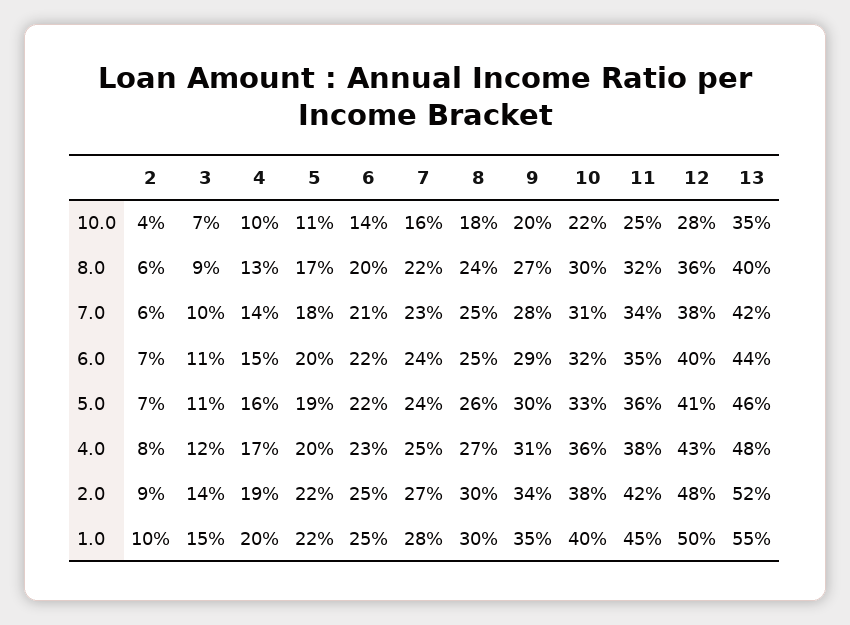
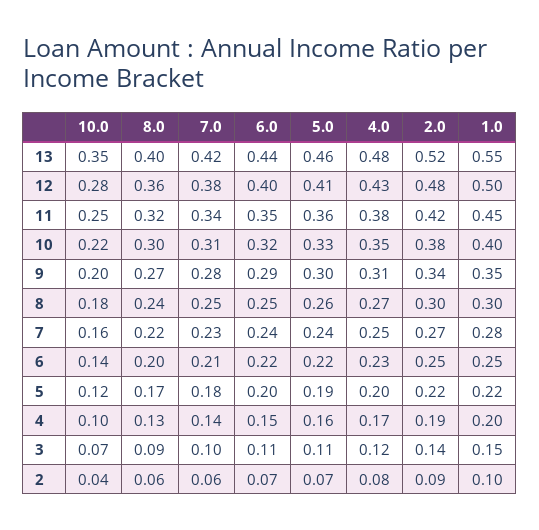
5, 10.0: 0.11 -> 0.12
10, 4.0: 0.36 -> 0.35

